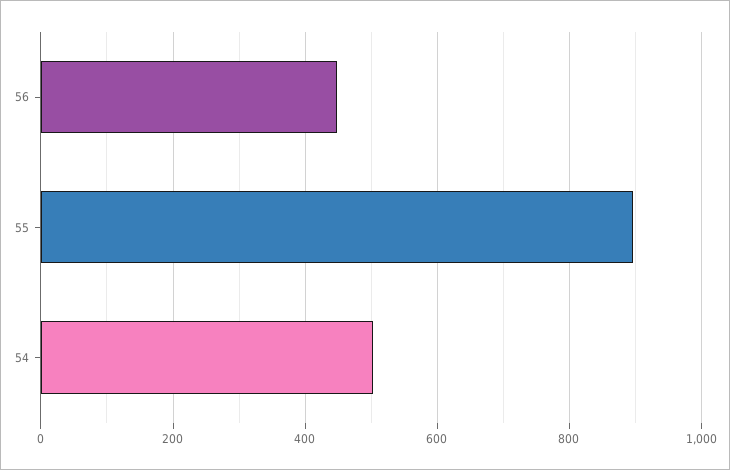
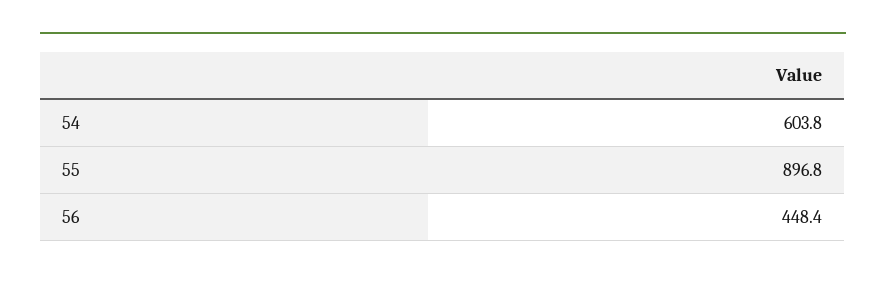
54: 500 -> 603.8

